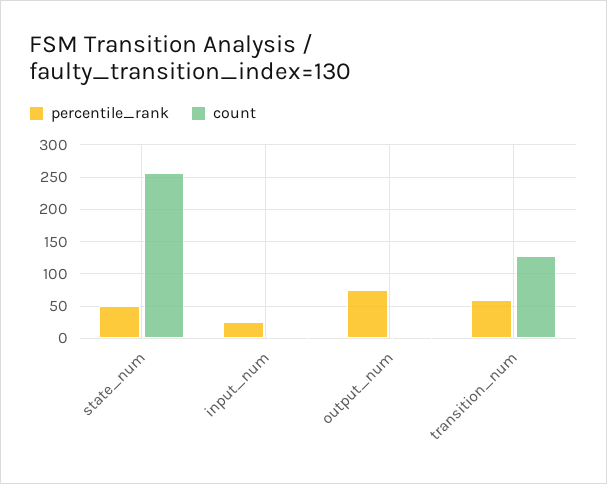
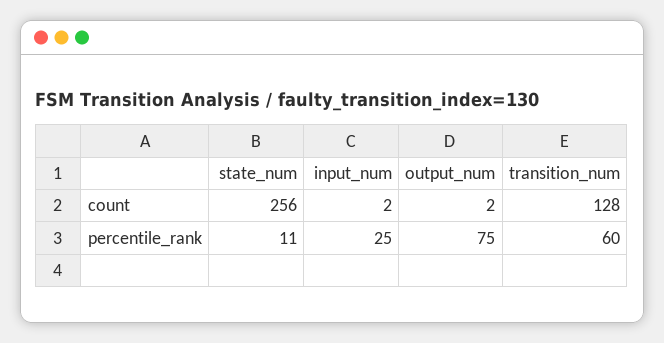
percentile_rank, state_num: 50 -> 11

